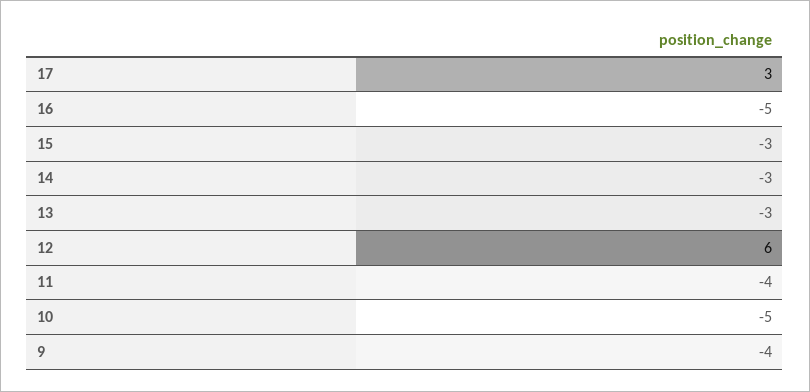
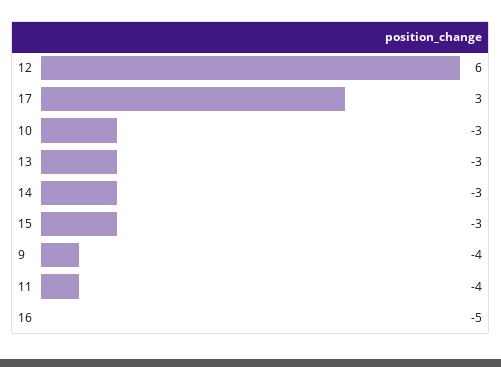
10: -5 -> -3

